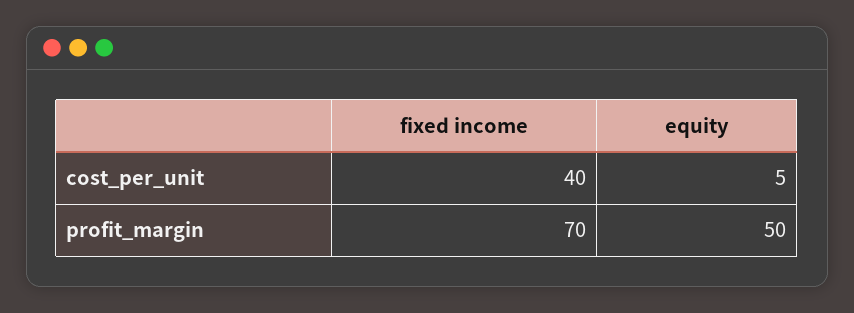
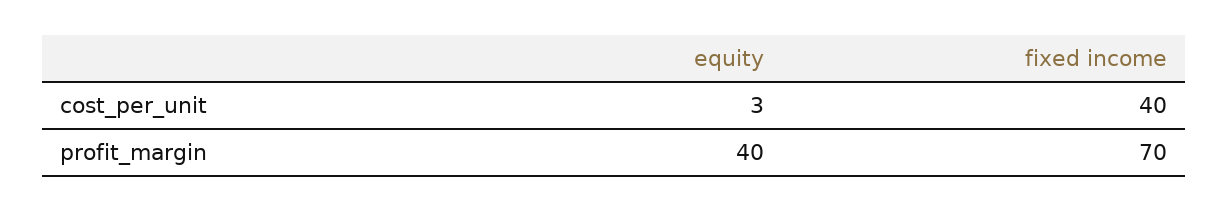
equity, cost_per_unit: 5 -> 3
equity, profit_margin: 50 -> 40

